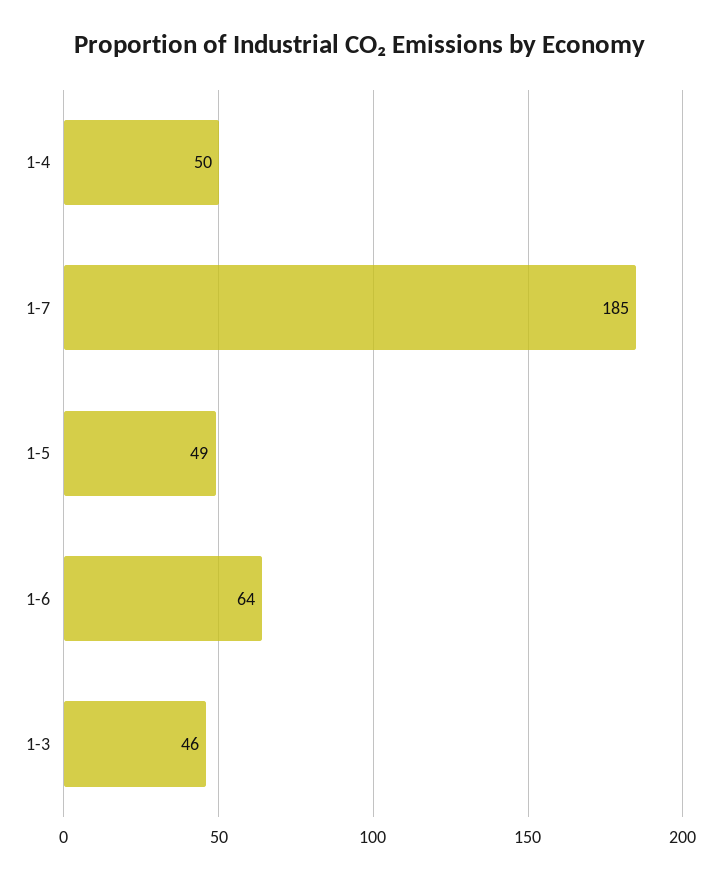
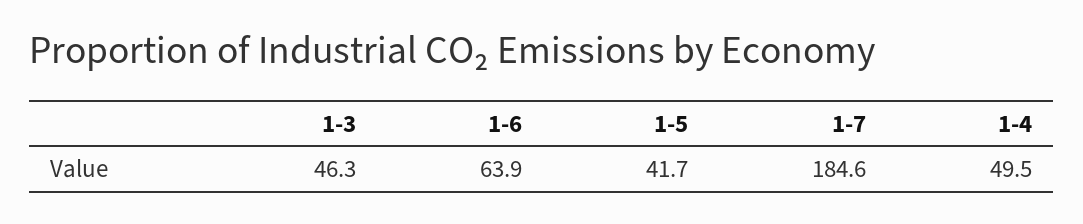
1-5: 49 -> 41.7

